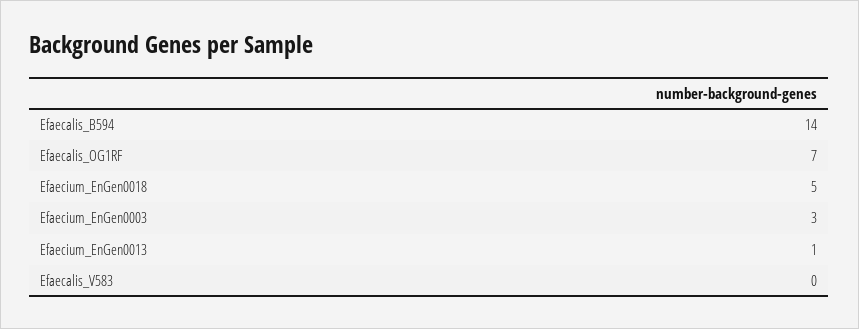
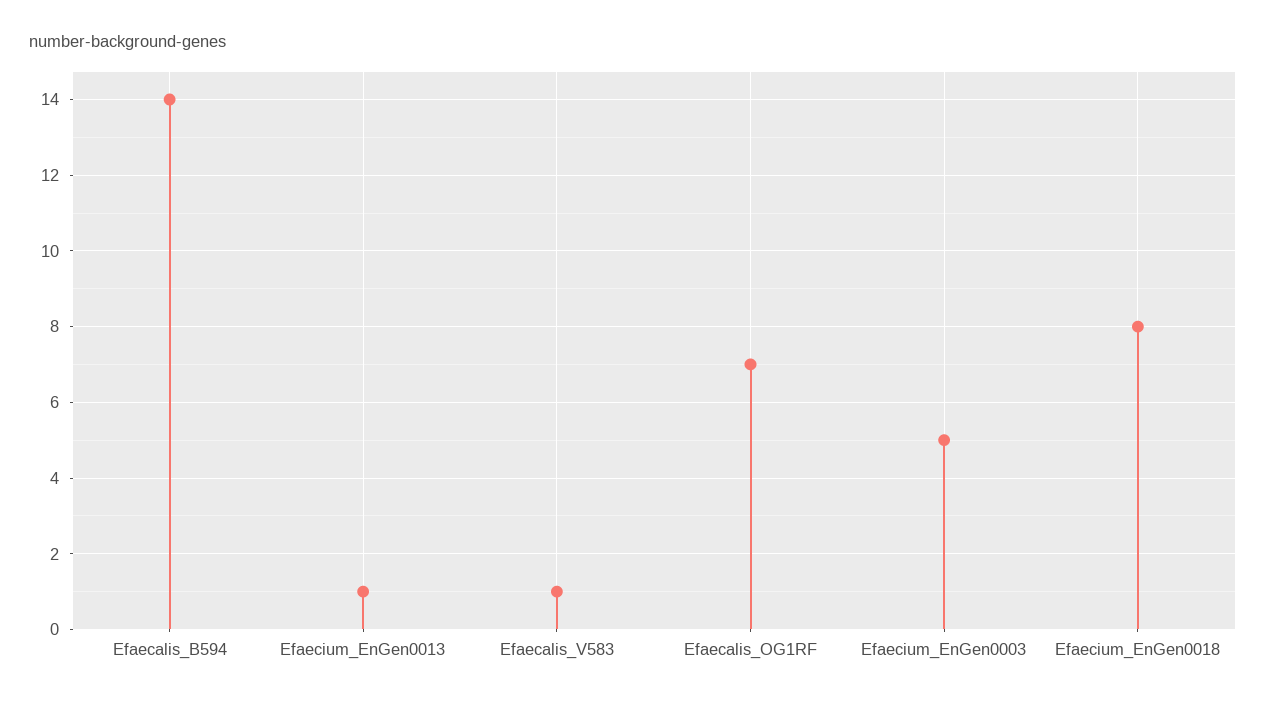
Efaecium_EnGen0018: 5 -> 8
Efaecium_EnGen0003: 3 -> 5
Efaecalis_V583: 0 -> 1

